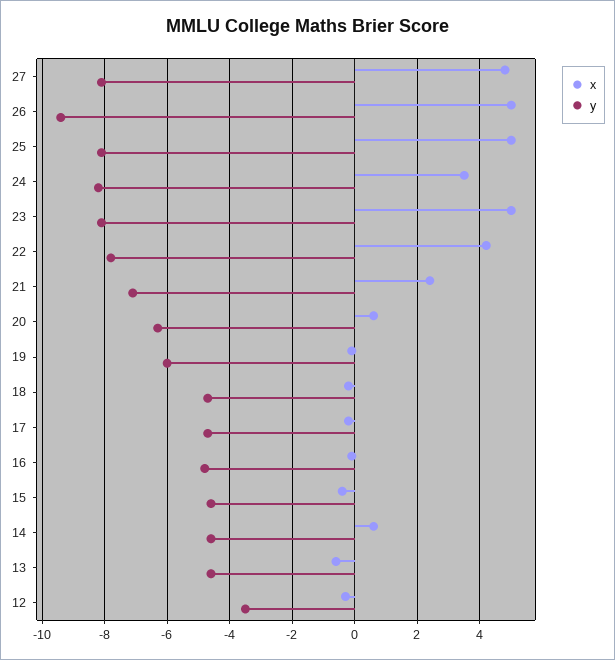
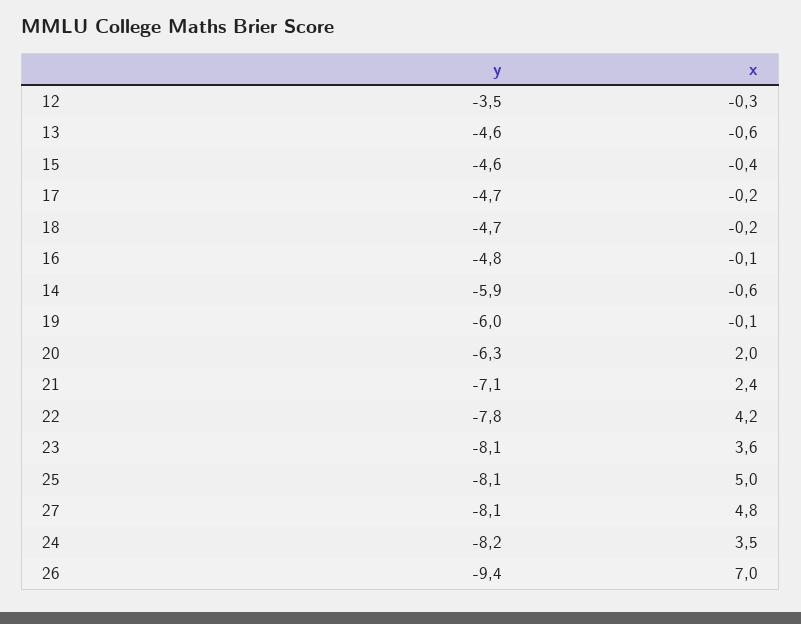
x, 26: 5 -> 7
x, 23: 5 -> 3.6
x, 20: 0.5 -> 2
x, 14: 0.5 -> -0.6
y, 14: -4.5 -> -5.9

